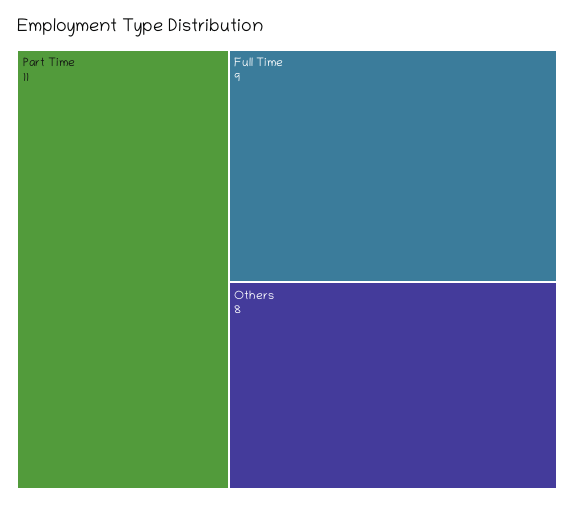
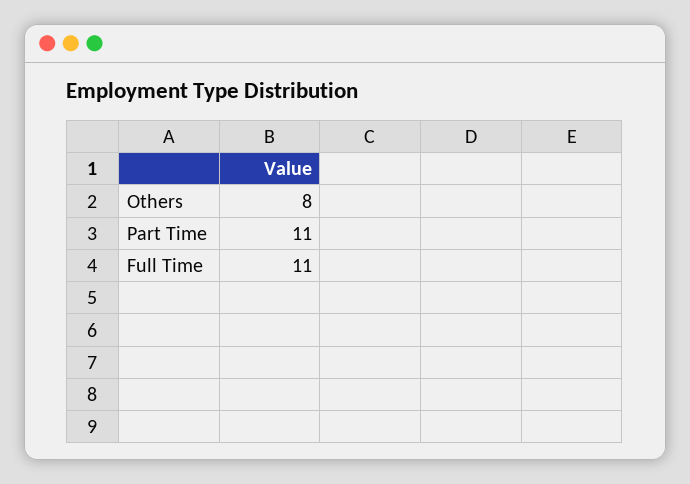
Full Time: 9 -> 11

